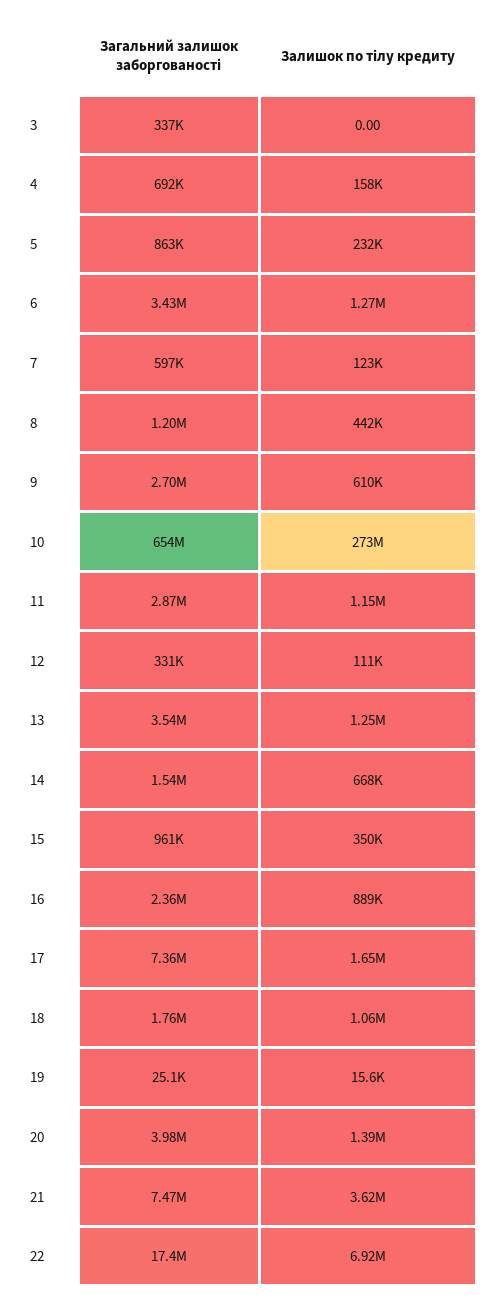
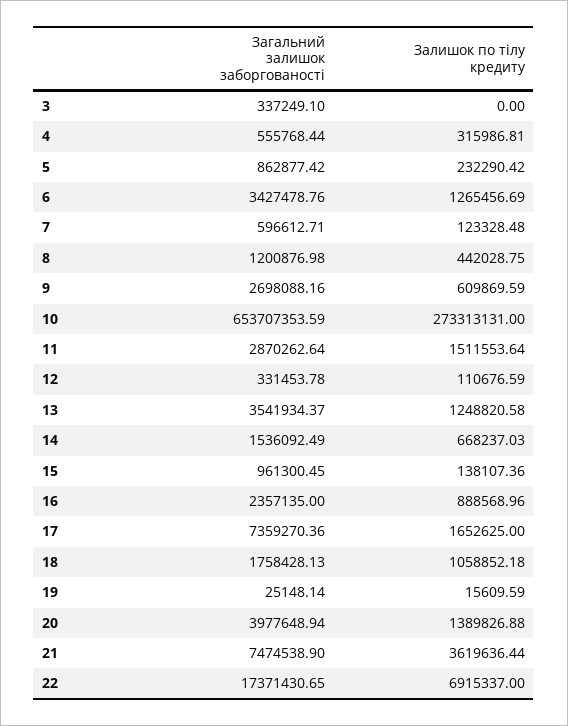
Загальний залишок заборгованості, 4: 692000 -> 555768.44
Залишок по тілу кредиту, 4: 158000 -> 315986.81
Залишок по тілу кредиту, 11: 1150000 -> 1511553.64
Залишок по тілу кредиту, 15: 350000 -> 138107.36

